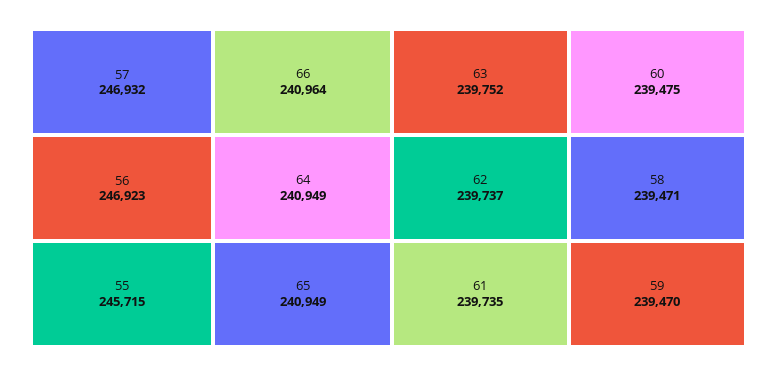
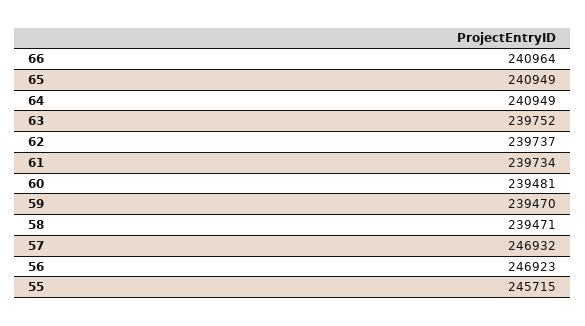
61: 239735 -> 239734
60: 239475 -> 239481

